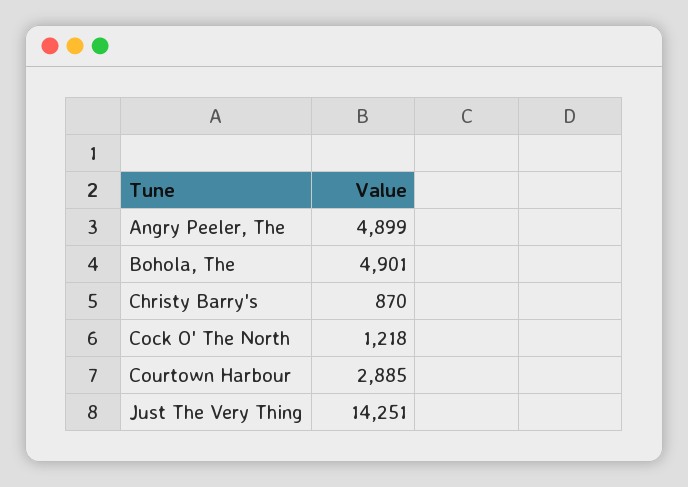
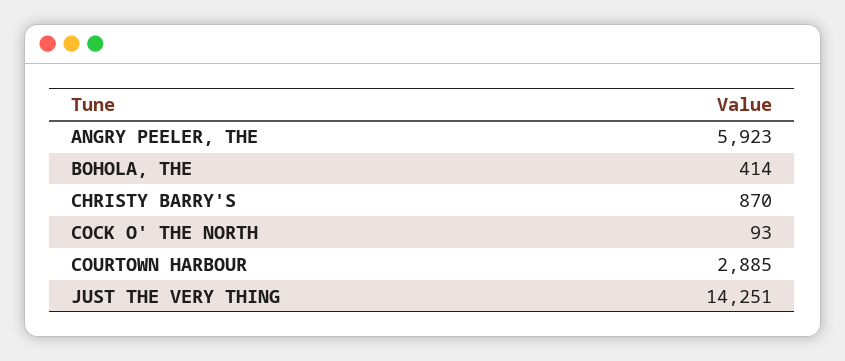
Angry Peeler, The: 4899 -> 5923
Bohola, The: 4901 -> 414
Cock O' The North: 1218 -> 93

